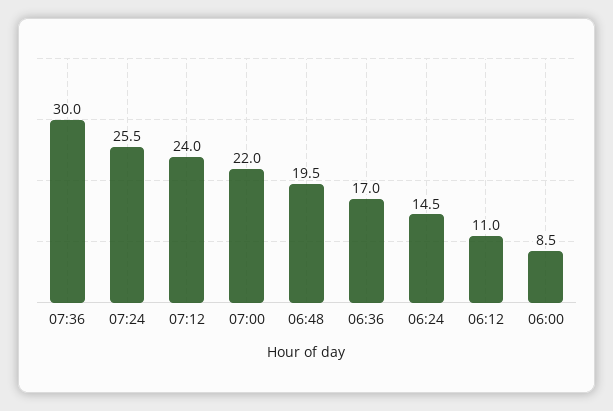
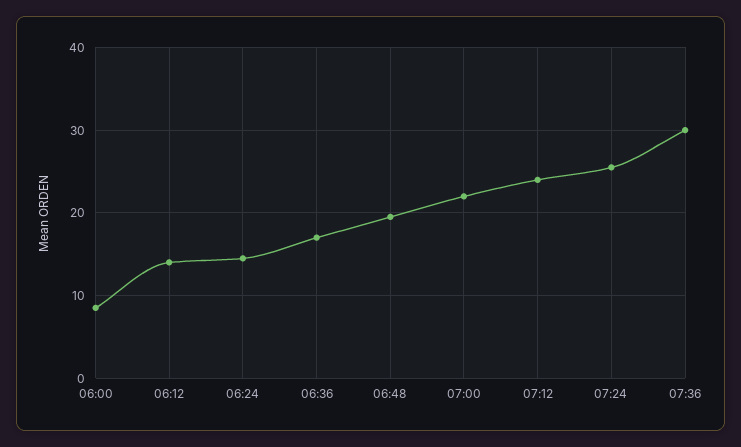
06:12: 11 -> 14

